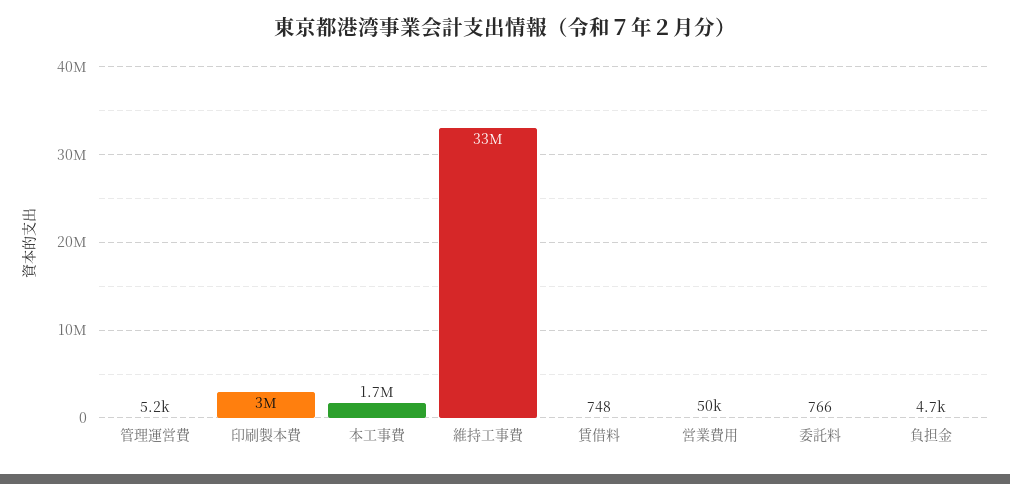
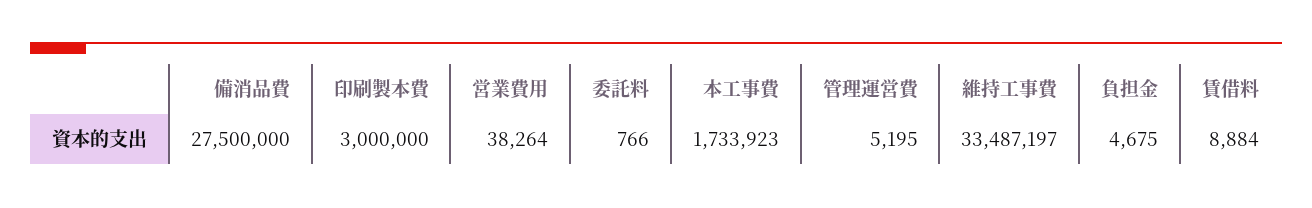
賃借料: 748 -> 8884
営業費用: 50000 -> 38264
備消品費: none -> 27500000

